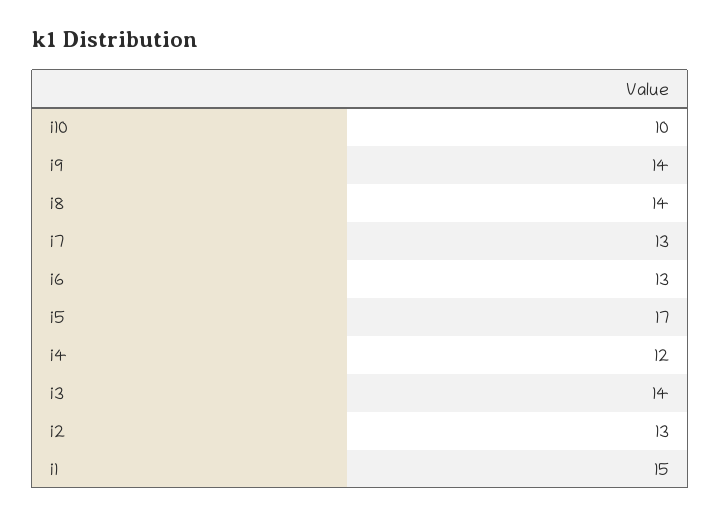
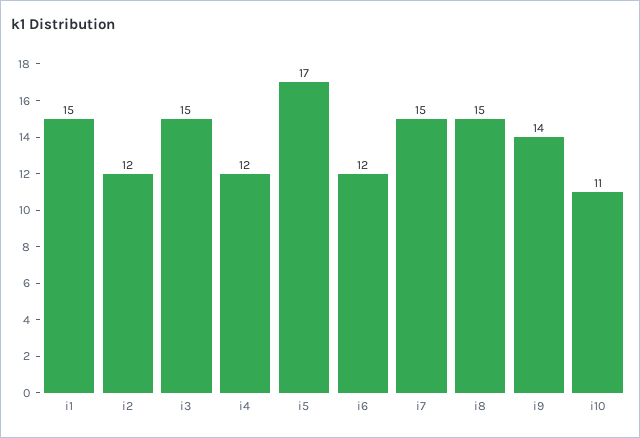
i10: 10 -> 11
i8: 14 -> 15
i7: 13 -> 15
i6: 13 -> 12
i3: 14 -> 15
i2: 13 -> 12

